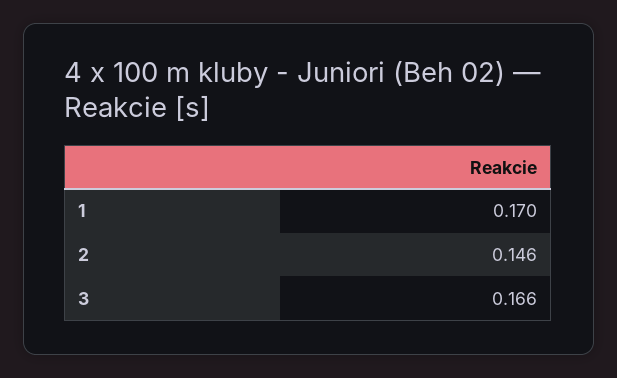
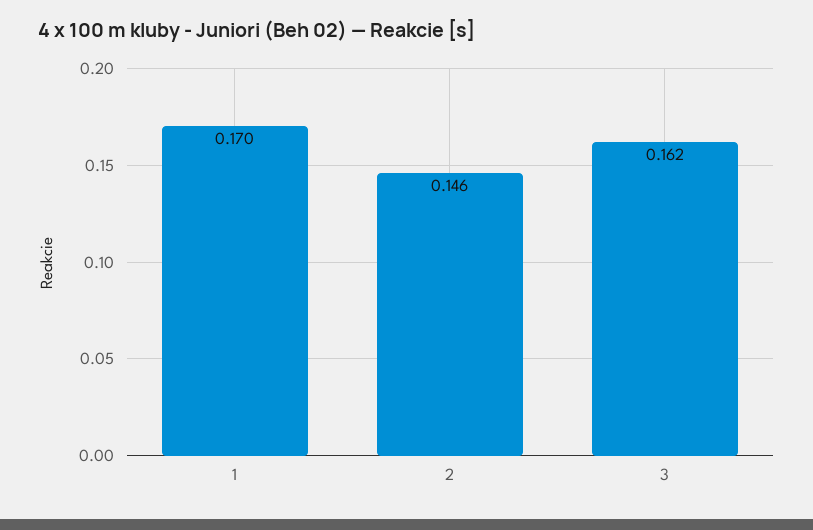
3: 0.166 -> 0.162

